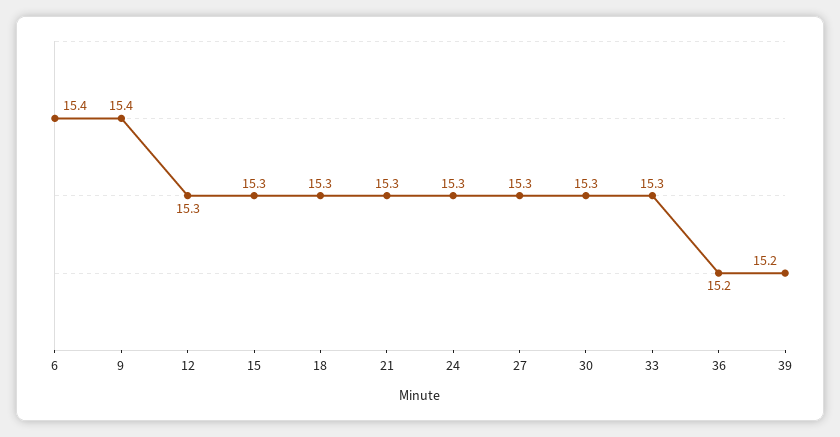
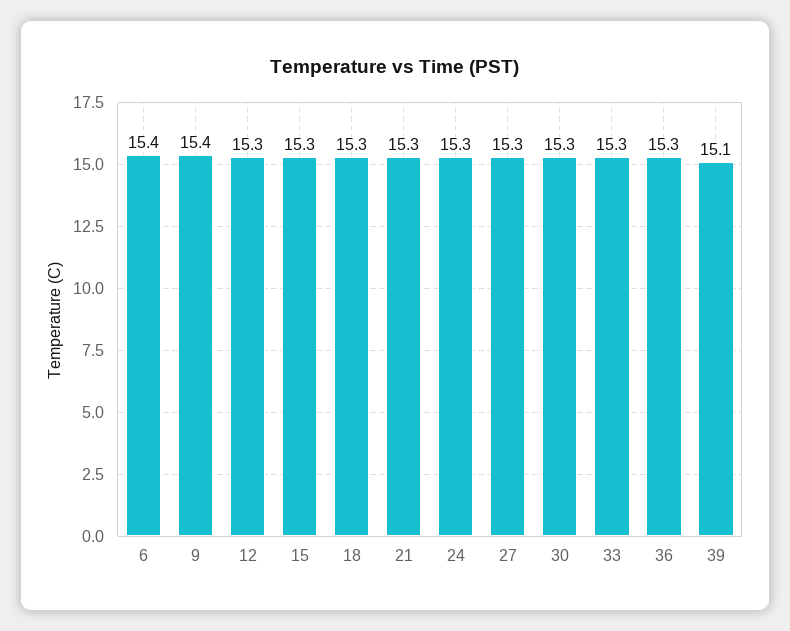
36: 15.2 -> 15.3
39: 15.2 -> 15.1

